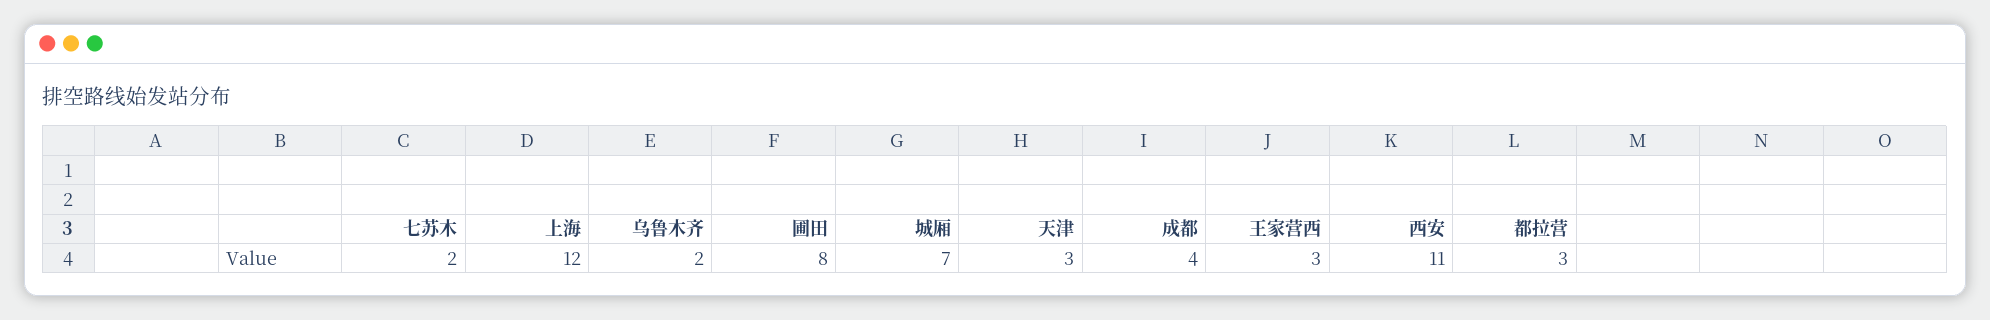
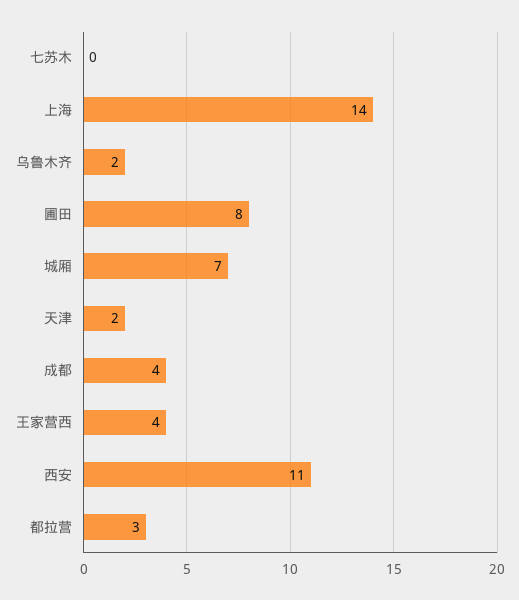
七苏木: 2 -> 0
上海: 12 -> 14
天津: 3 -> 2
王家营西: 3 -> 4

